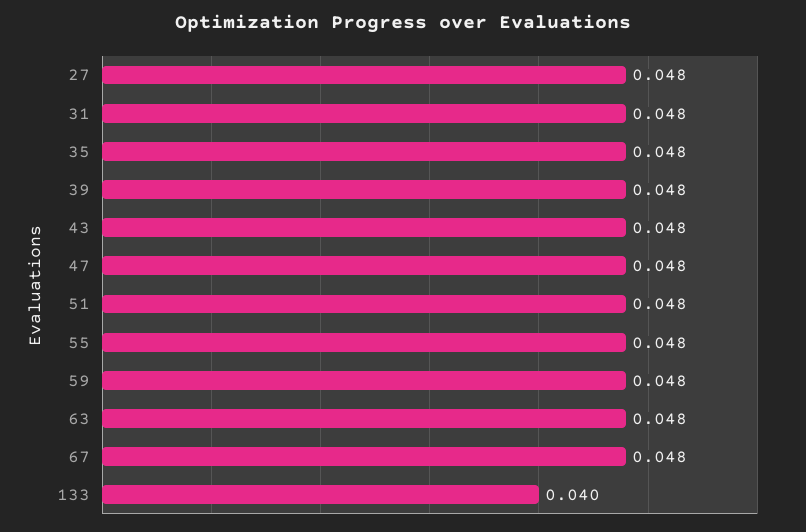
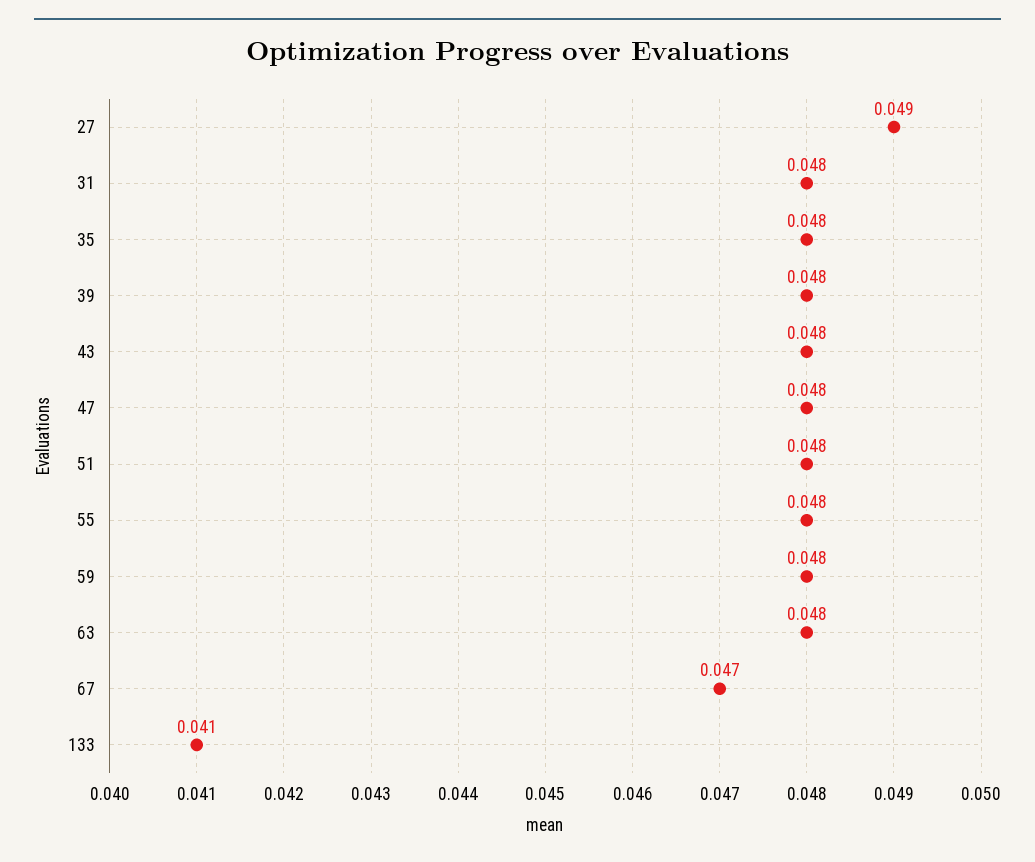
27: 0.048 -> 0.049
67: 0.048 -> 0.047
133: 0.04 -> 0.041

